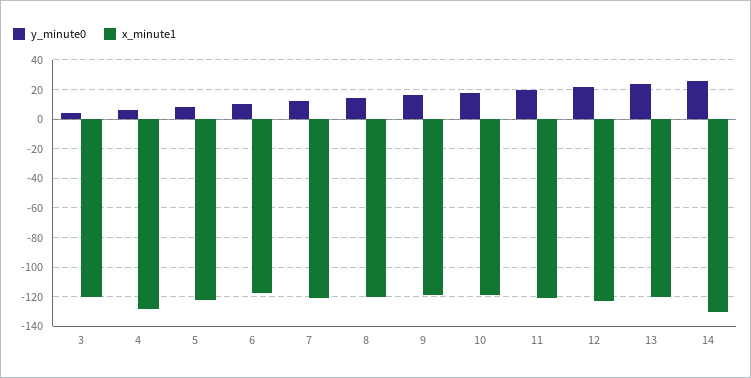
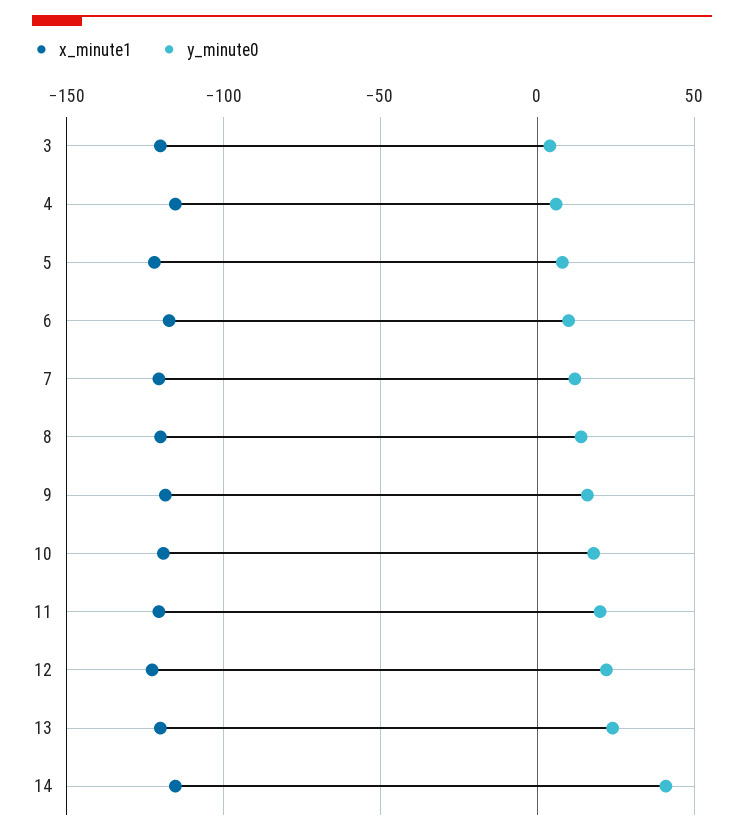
x_minute1, 4: -130 -> -115
y_minute0, 14: 25 -> 40
x_minute1, 14: -130 -> -115

